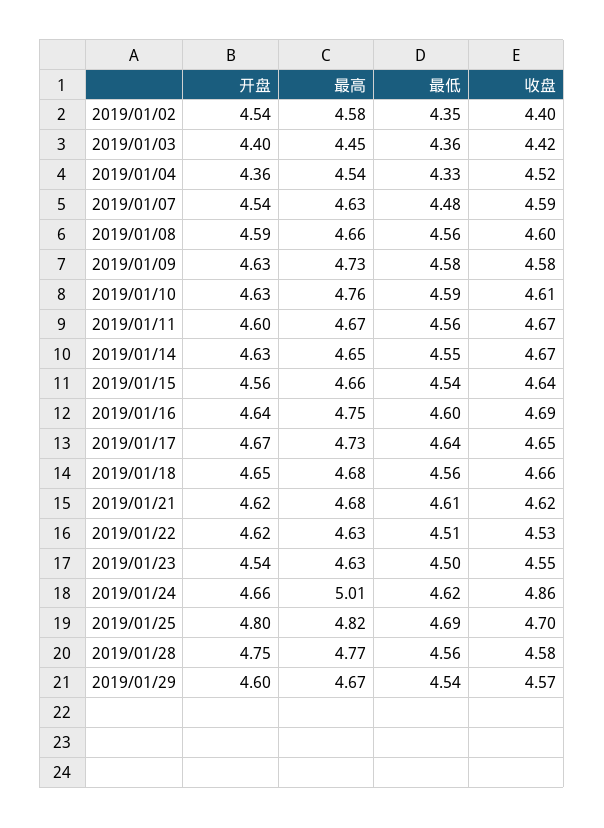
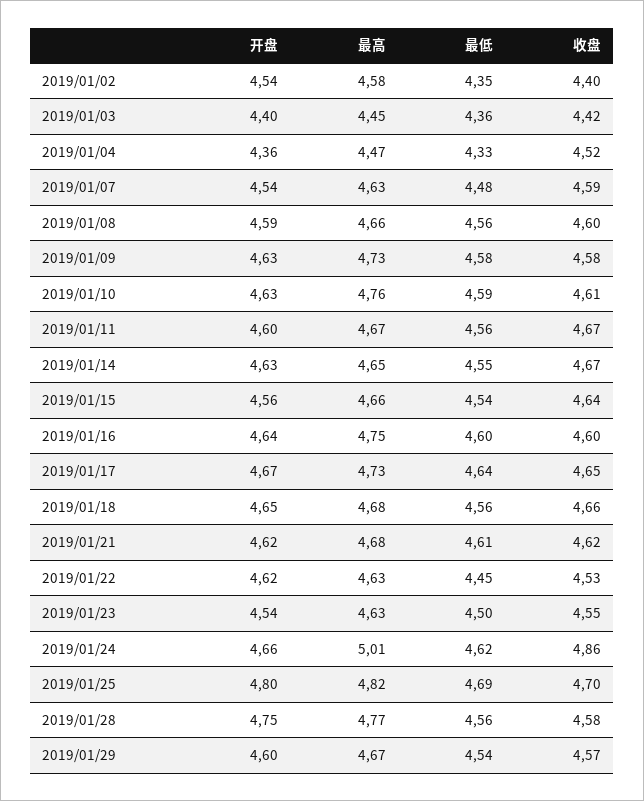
最高, 2019/01/04: 4.54 -> 4.47
收盘, 2019/01/16: 4.69 -> 4.6
最低, 2019/01/22: 4.51 -> 4.45

